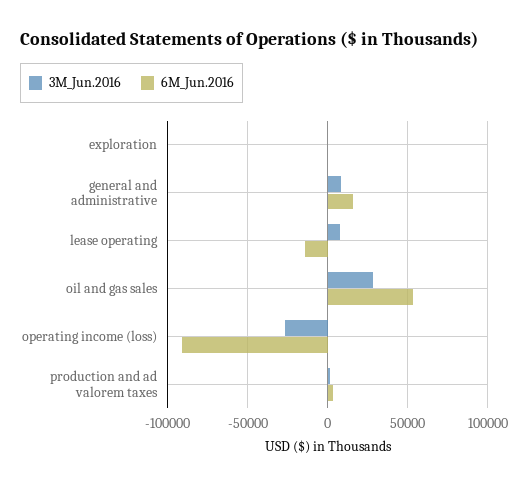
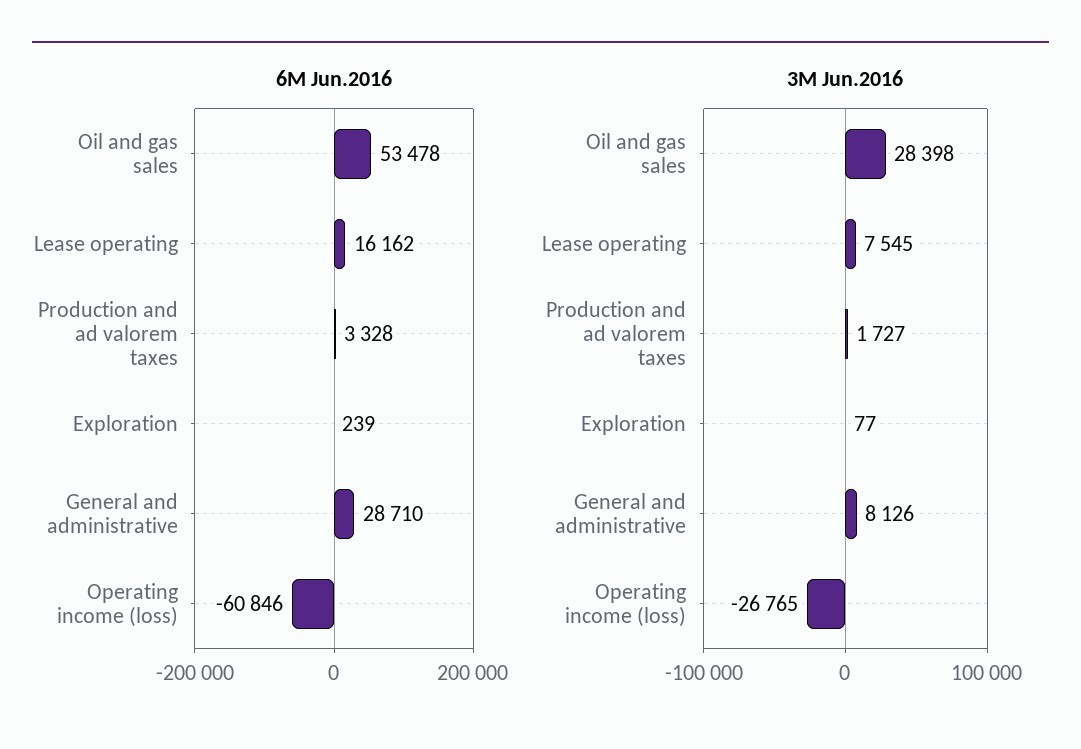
6M_Jun.2016, general and administrative: 15000 -> 28710
6M_Jun.2016, lease operating: -15000 -> 16162
6M_Jun.2016, operating income (loss): -90000 -> -60846

